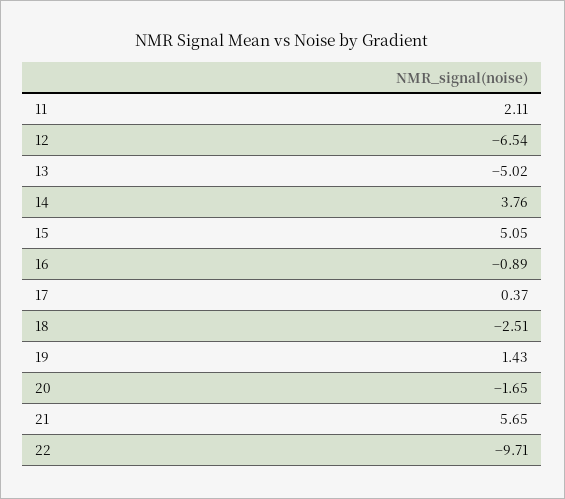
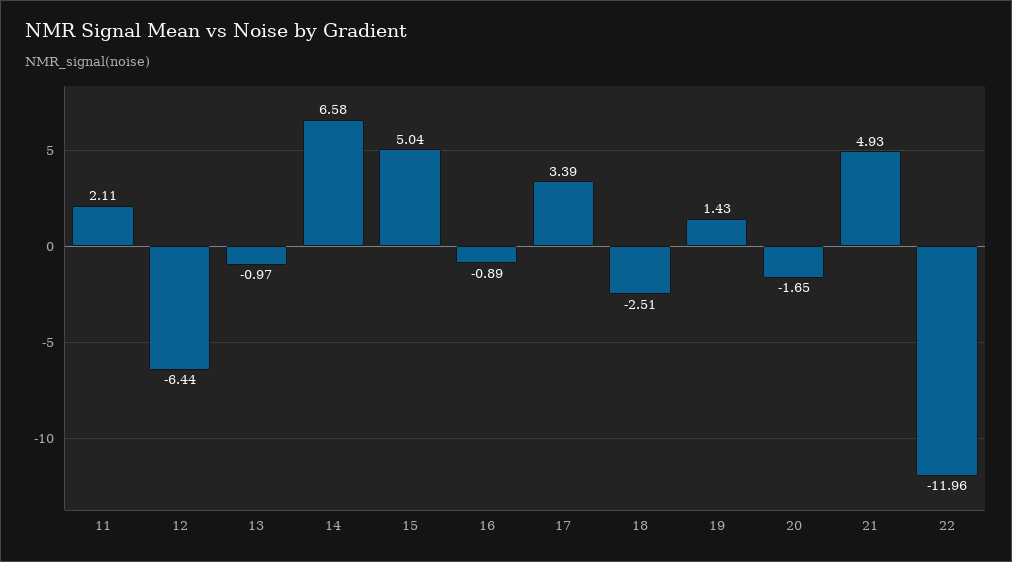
12: -6.54 -> -6.44
13: -5.02 -> -0.97
14: 3.76 -> 6.58
15: 5.05 -> 5.04
17: 0.37 -> 3.39
21: 5.65 -> 4.93
22: -9.71 -> -11.96

